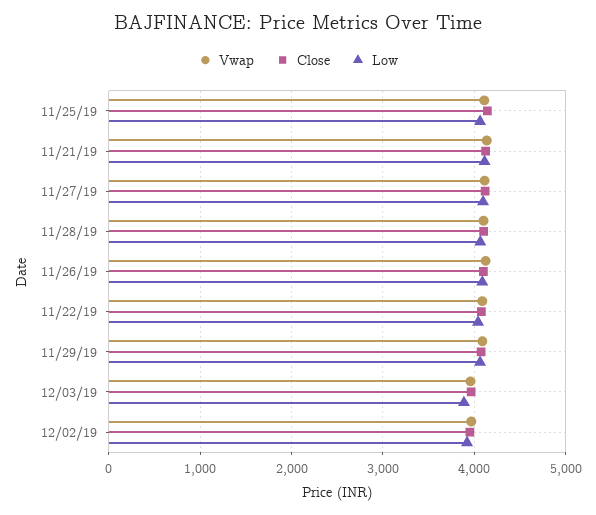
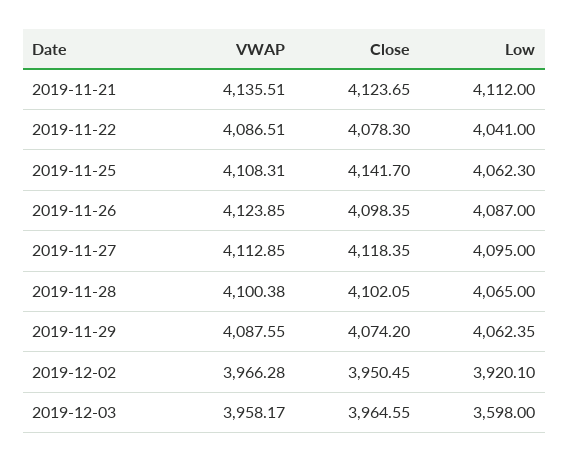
Low, 12/03/19: 3900 -> 3598

